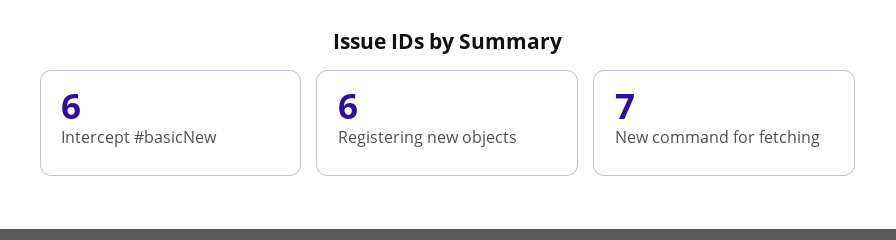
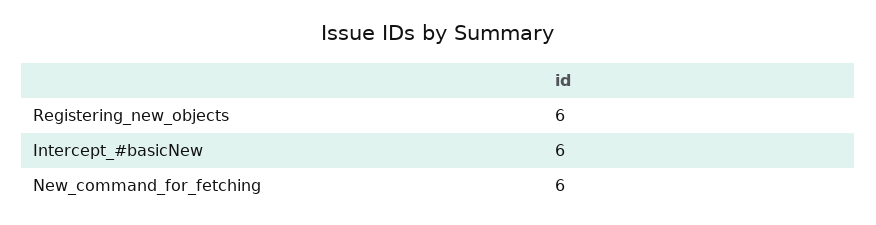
New command for fetching: 7 -> 6

